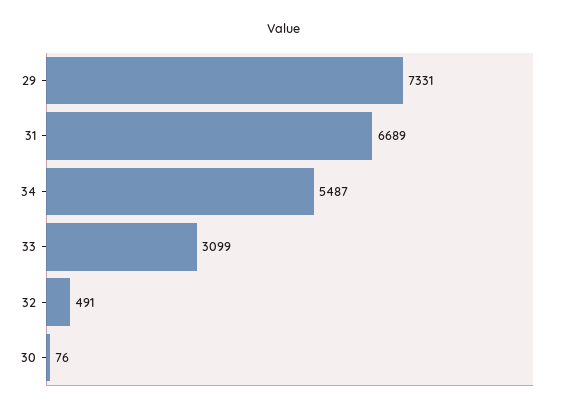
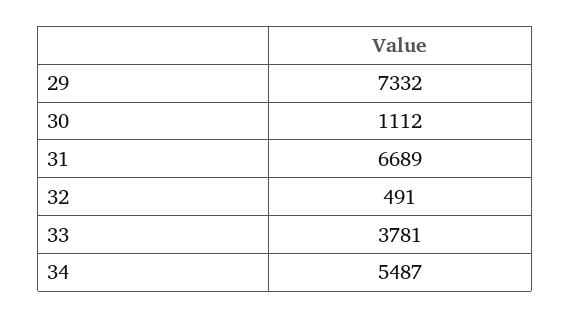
29: 7331 -> 7332
33: 3099 -> 3781
30: 76 -> 1112

